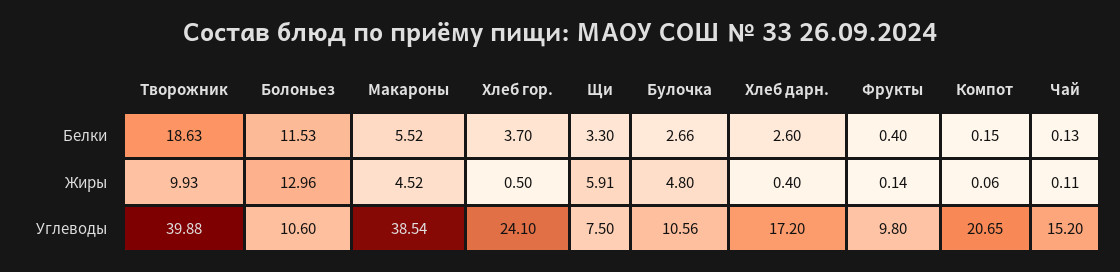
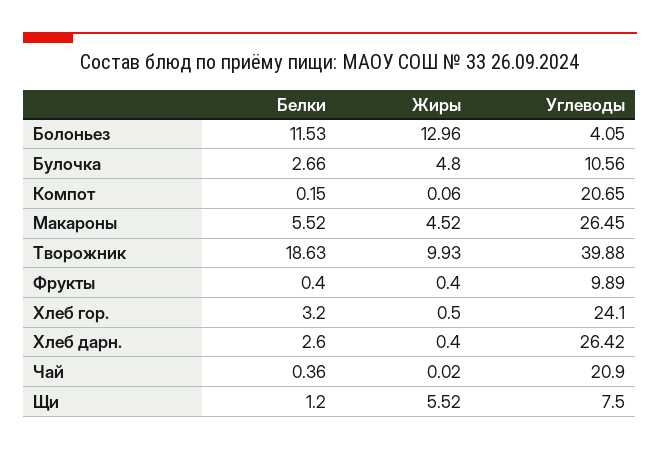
Хлеб гор., Белки: 3.7 -> 3.2
Щи, Белки: 3.3 -> 1.2
Чай, Белки: 0.13 -> 0.36
Щи, Жиры: 5.91 -> 5.52
Фрукты, Жиры: 0.14 -> 0.4
Чай, Жиры: 0.11 -> 0.02
Болоньез, Углеводы: 10.6 -> 4.05
Макароны, Углеводы: 38.54 -> 26.45
Хлеб дарн., Углеводы: 17.2 -> 26.42
Фрукты, Углеводы: 9.8 -> 9.89
Чай, Углеводы: 15.2 -> 20.9

